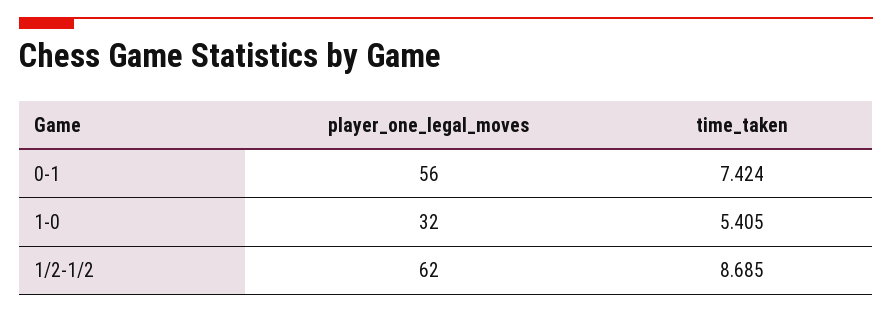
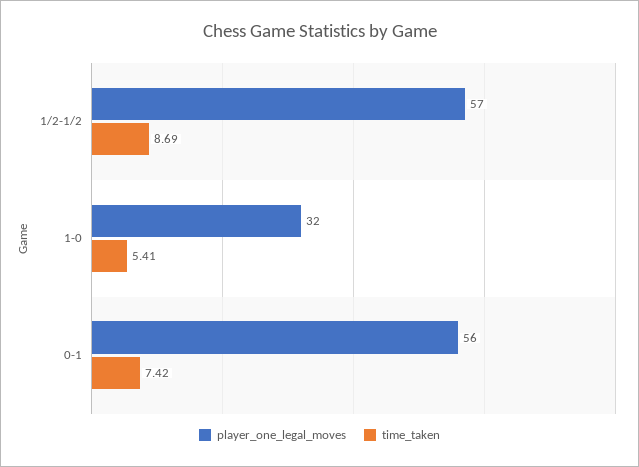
player_one_legal_moves, 1/2-1/2: 62 -> 57

